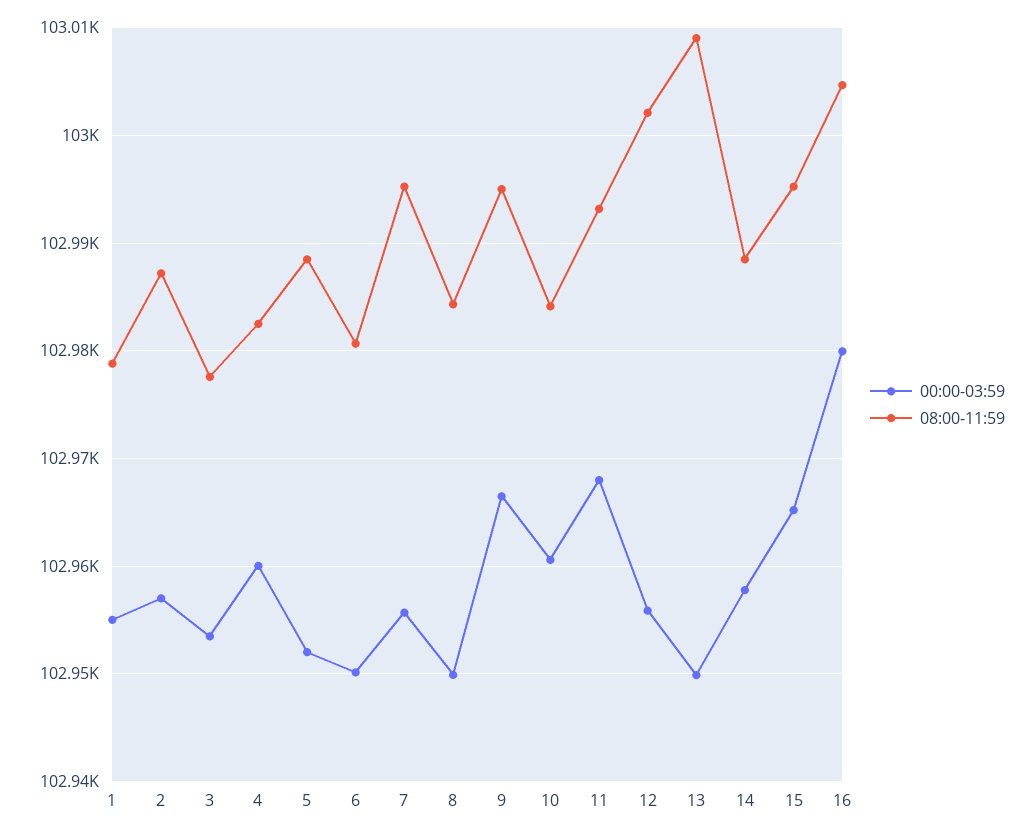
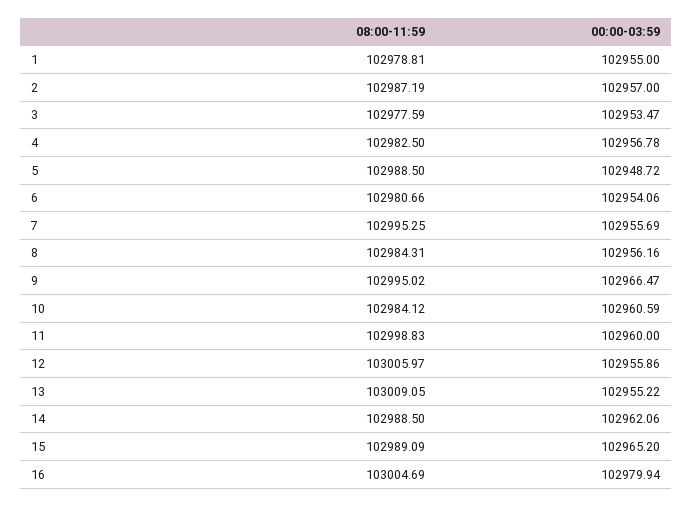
00:00-03:59, 4: 102960 -> 102956.78
00:00-03:59, 5: 102952 -> 102948.72
00:00-03:59, 6: 102950 -> 102954.06
00:00-03:59, 8: 102950 -> 102956.16
00:00-03:59, 11: 102968 -> 102960
08:00-11:59, 11: 102993 -> 102998.83
08:00-11:59, 12: 103002 -> 103005.97
00:00-03:59, 13: 102950 -> 102955.22
00:00-03:59, 14: 102958 -> 102962.06
08:00-11:59, 15: 102995 -> 102989.09

